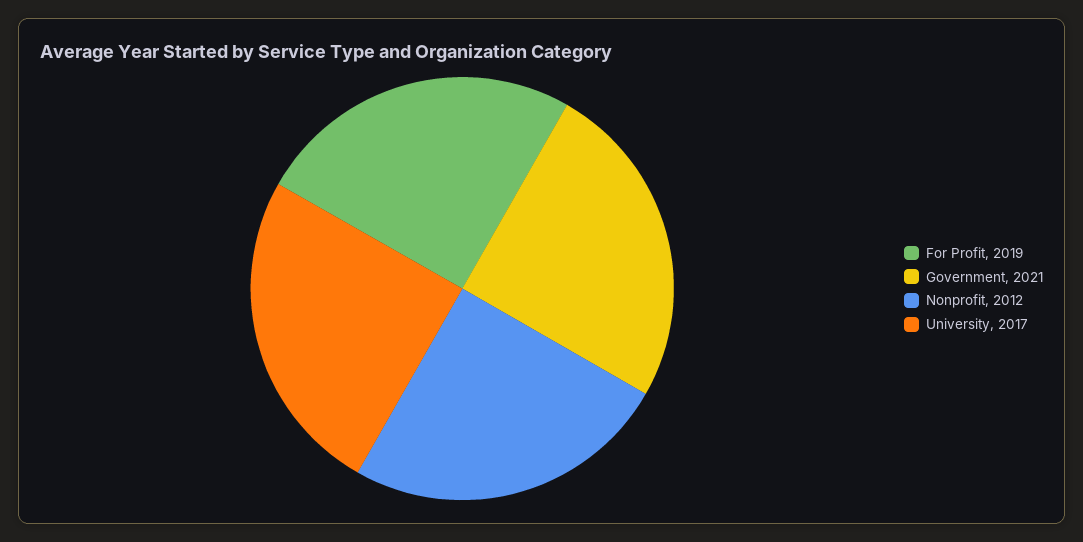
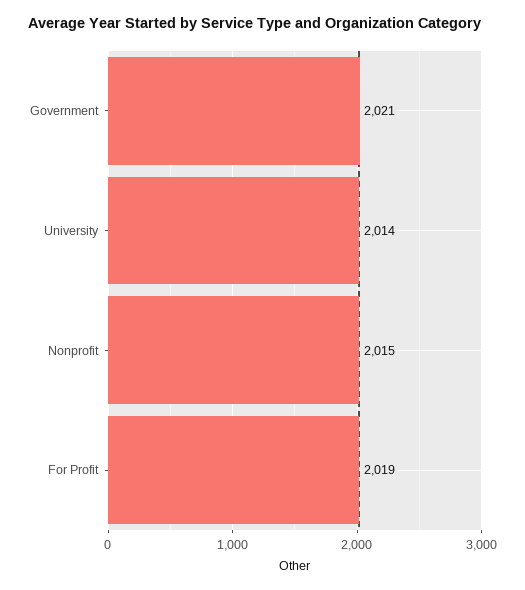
Nonprofit: 2012 -> 2015
University: 2017 -> 2014

